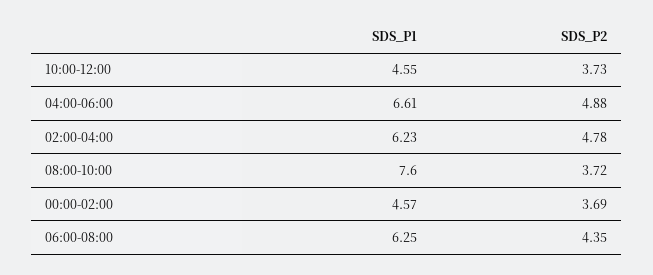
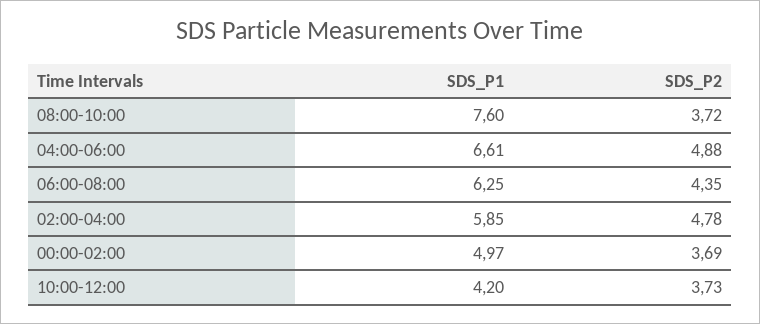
SDS_P1, 10:00-12:00: 4.55 -> 4.2
SDS_P1, 02:00-04:00: 6.23 -> 5.85
SDS_P1, 00:00-02:00: 4.57 -> 4.97

